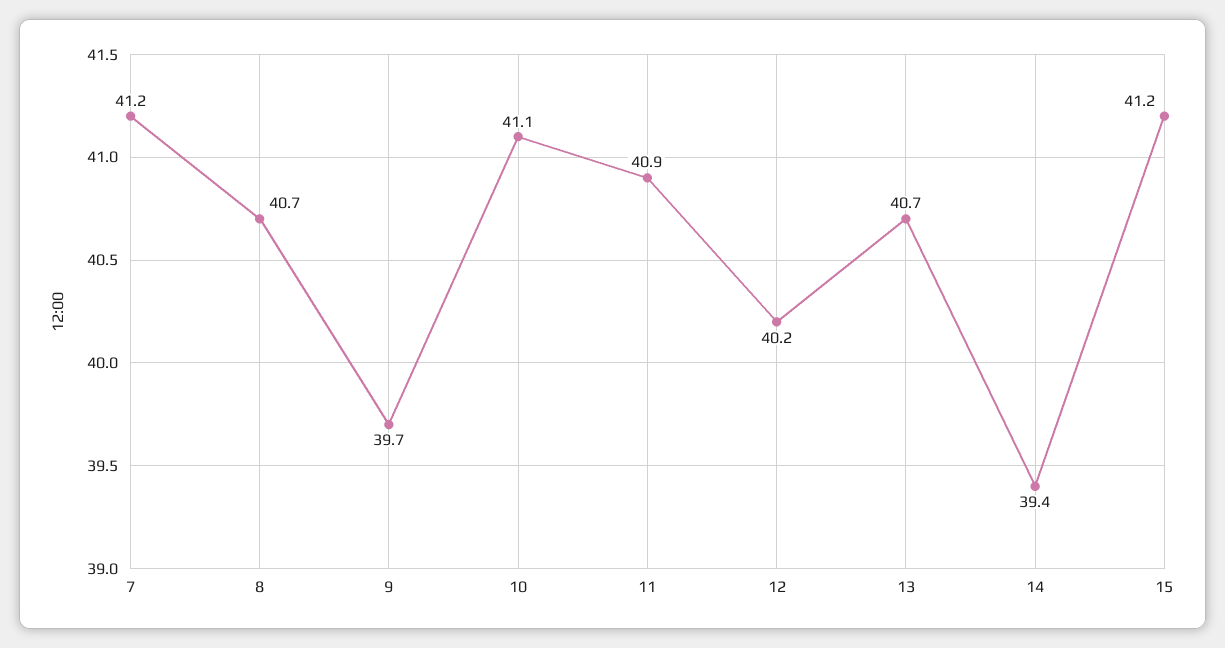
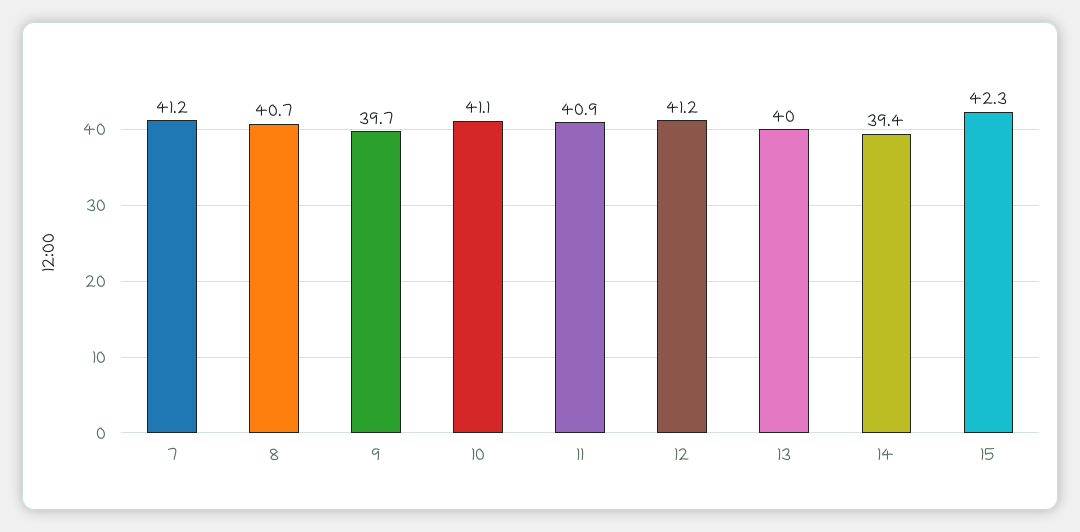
12: 40.2 -> 41.2
13: 40.7 -> 40
15: 41.2 -> 42.3

